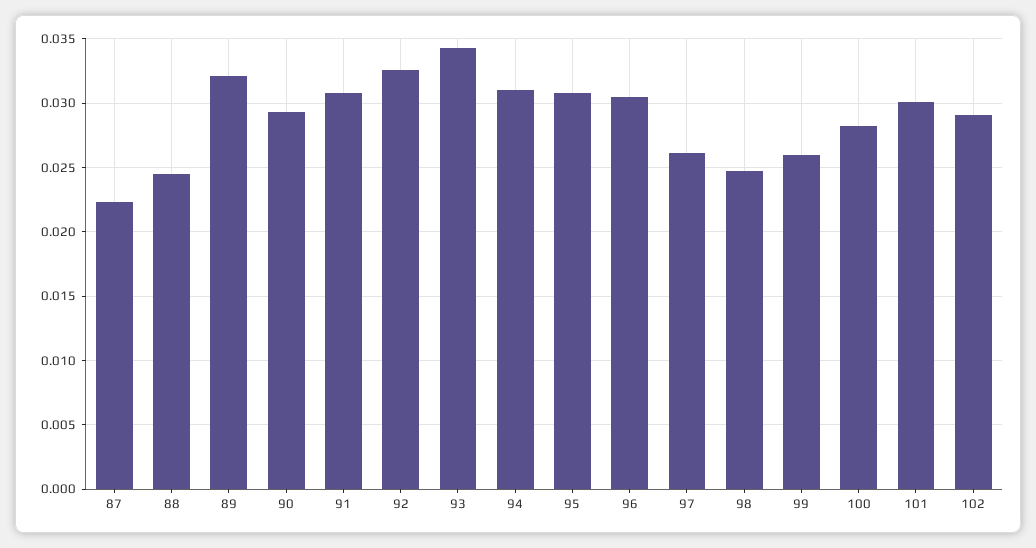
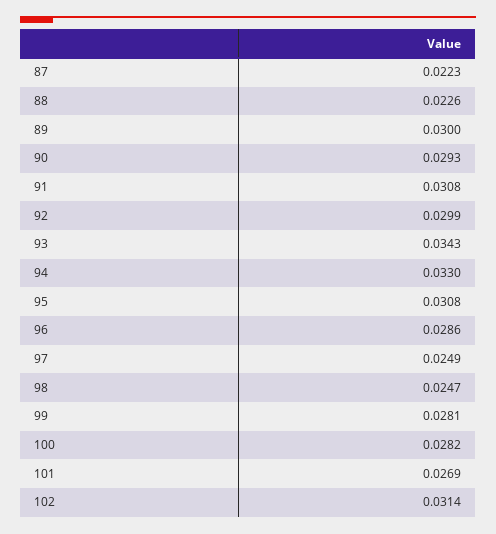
88: 0.0245 -> 0.0226
89: 0.032 -> 0.03
92: 0.0325 -> 0.0299
94: 0.031 -> 0.033
96: 0.0305 -> 0.0286
97: 0.026 -> 0.0249
99: 0.026 -> 0.0281
101: 0.03 -> 0.0269
102: 0.029 -> 0.0314

